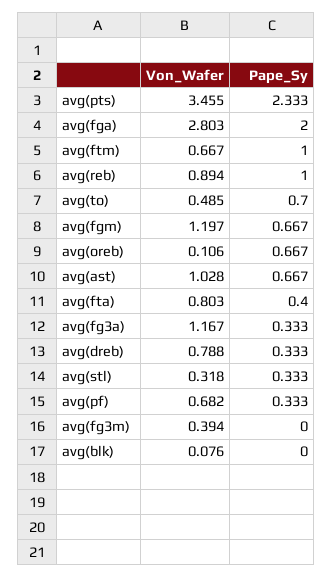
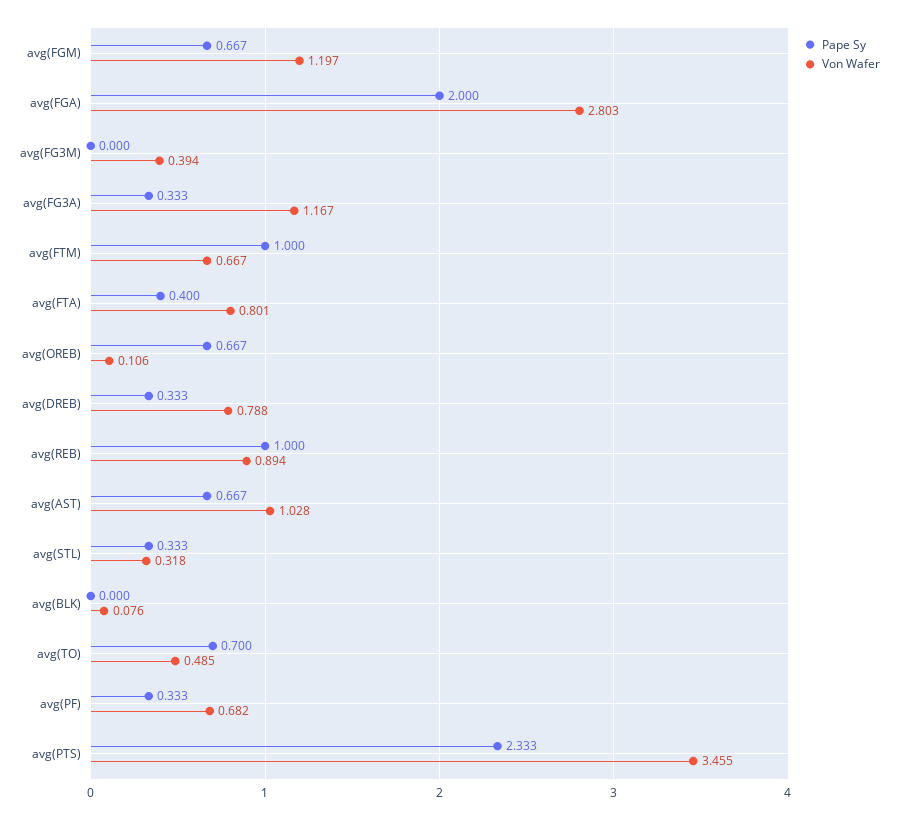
Von_Wafer, avg(fta): 0.803 -> 0.801

